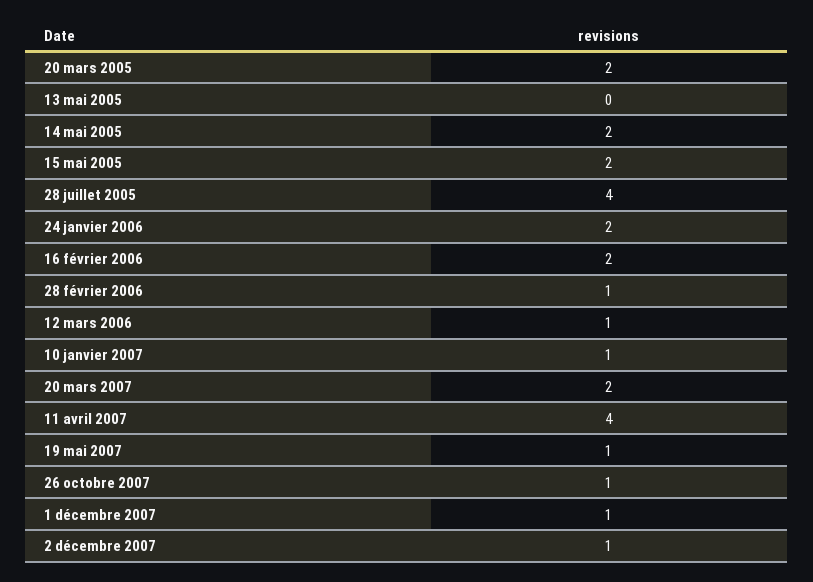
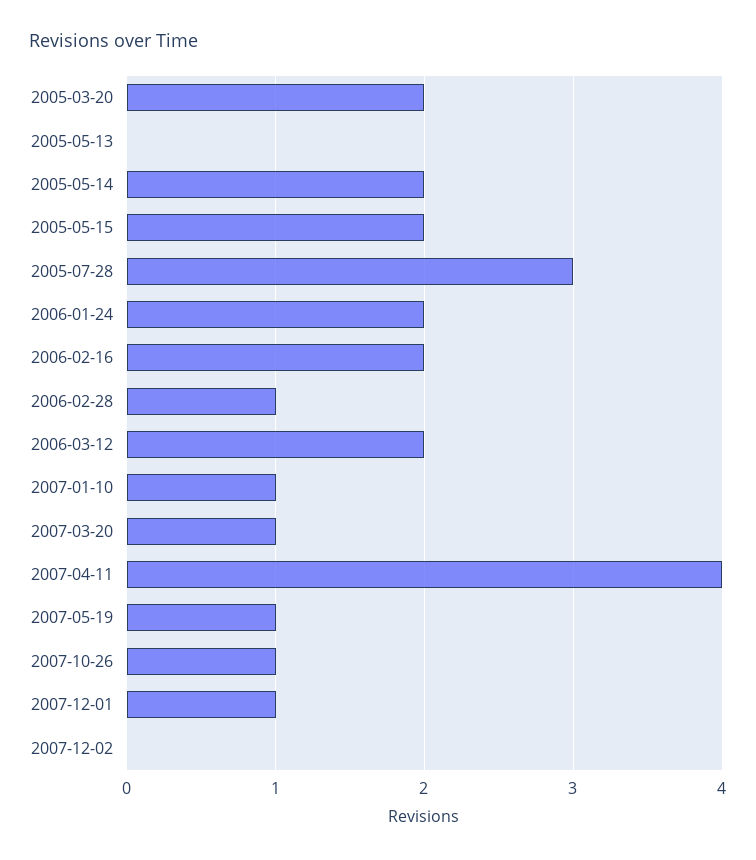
28 juillet 2005: 4 -> 3
12 mars 2006: 1 -> 2
20 mars 2007: 2 -> 1
2 décembre 2007: 1 -> 0

